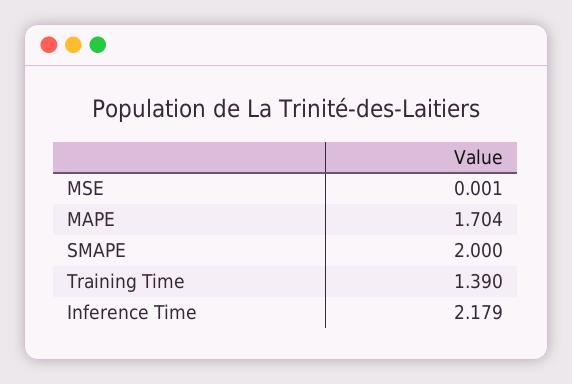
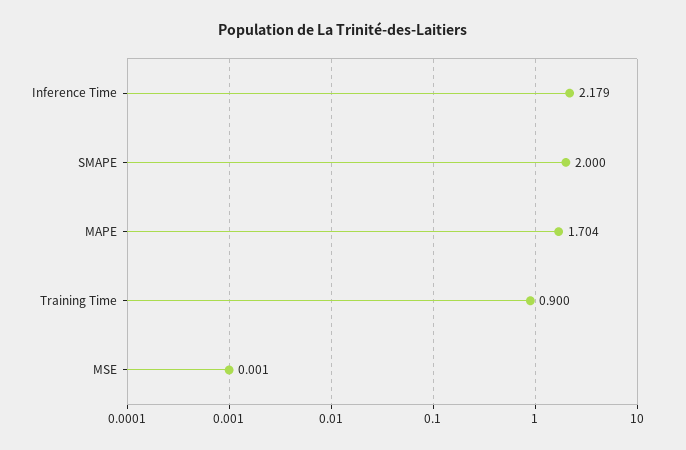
Training Time: 1.39 -> 0.9

